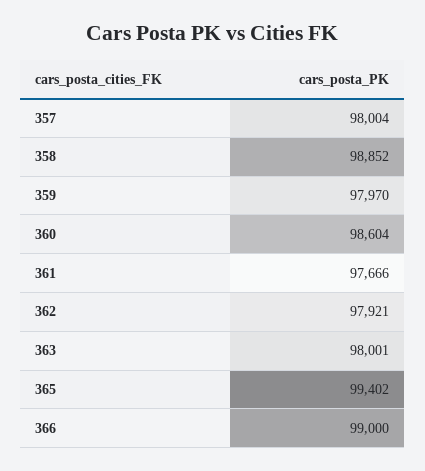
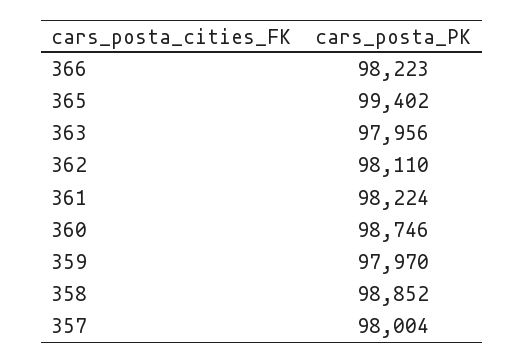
360: 98604 -> 98746
361: 97666 -> 98224
362: 97921 -> 98110
363: 98001 -> 97956
366: 99000 -> 98223

